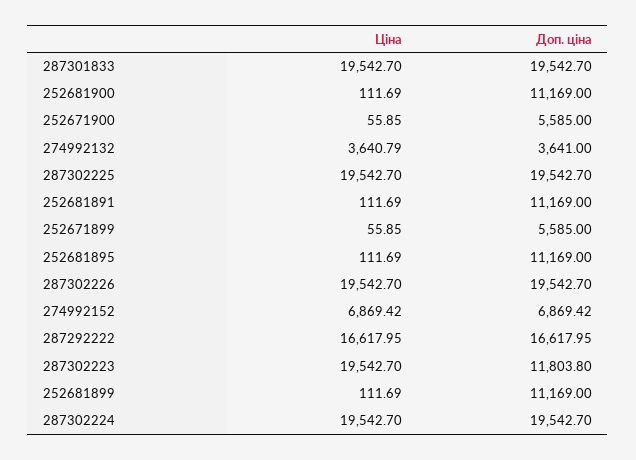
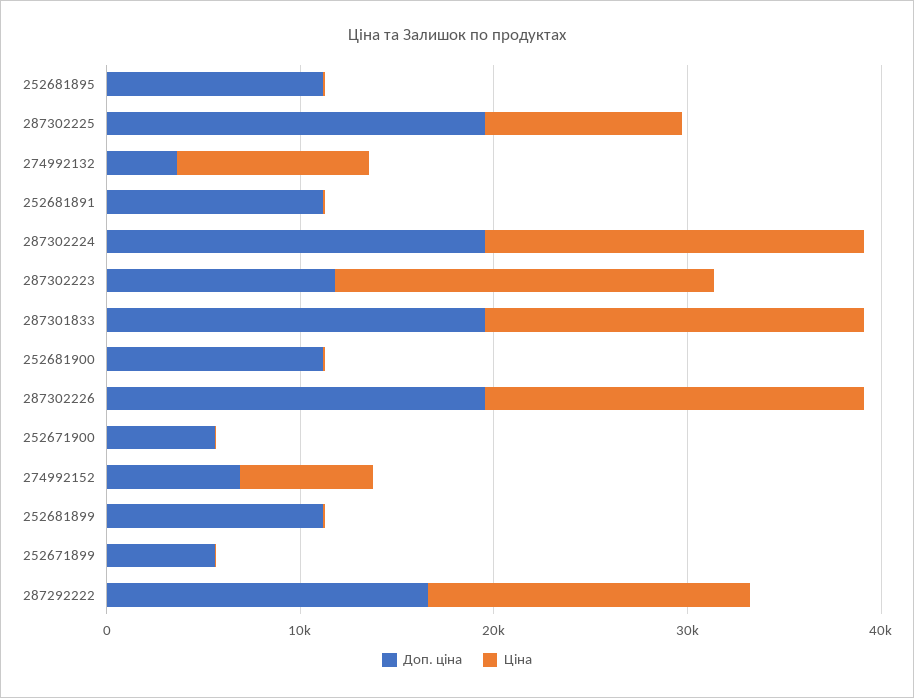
Ціна, 274992132: 3640.79 -> 10000
Ціна, 287302225: 19542.7 -> 10000

